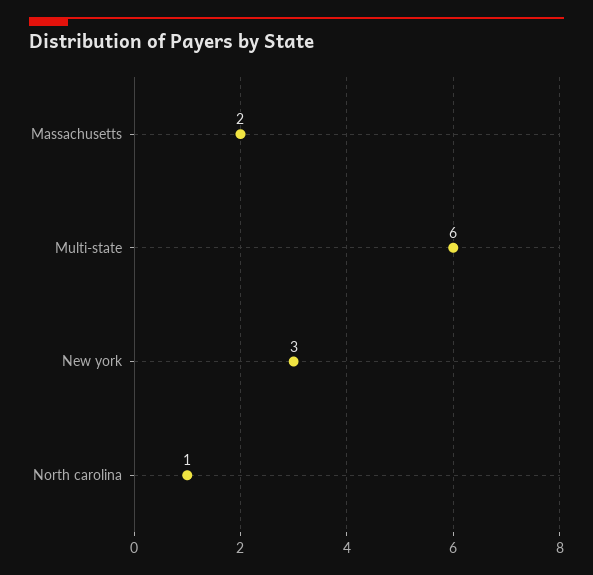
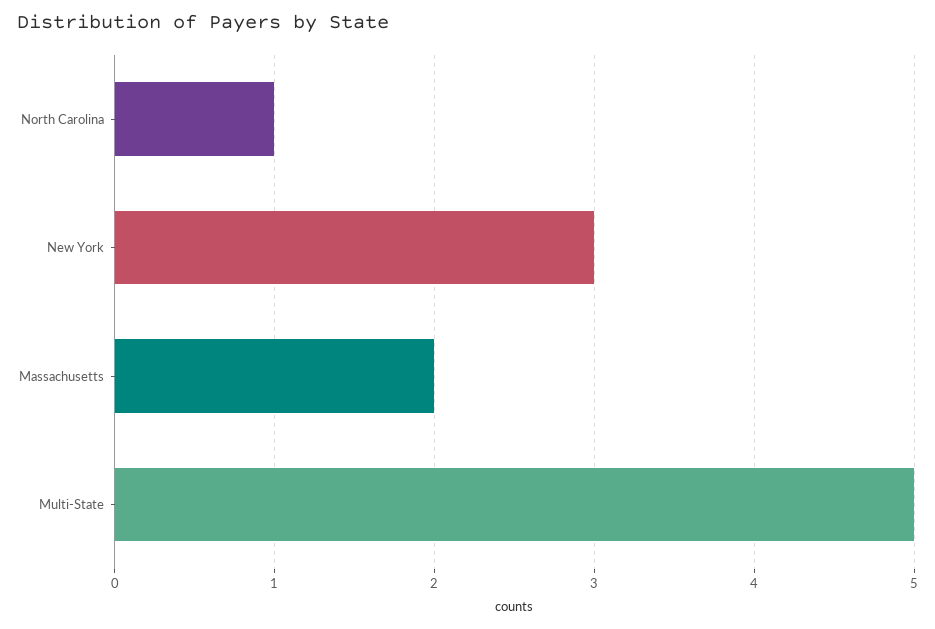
Multi-state: 6 -> 5

